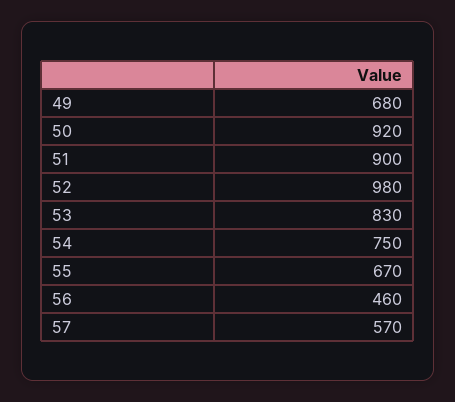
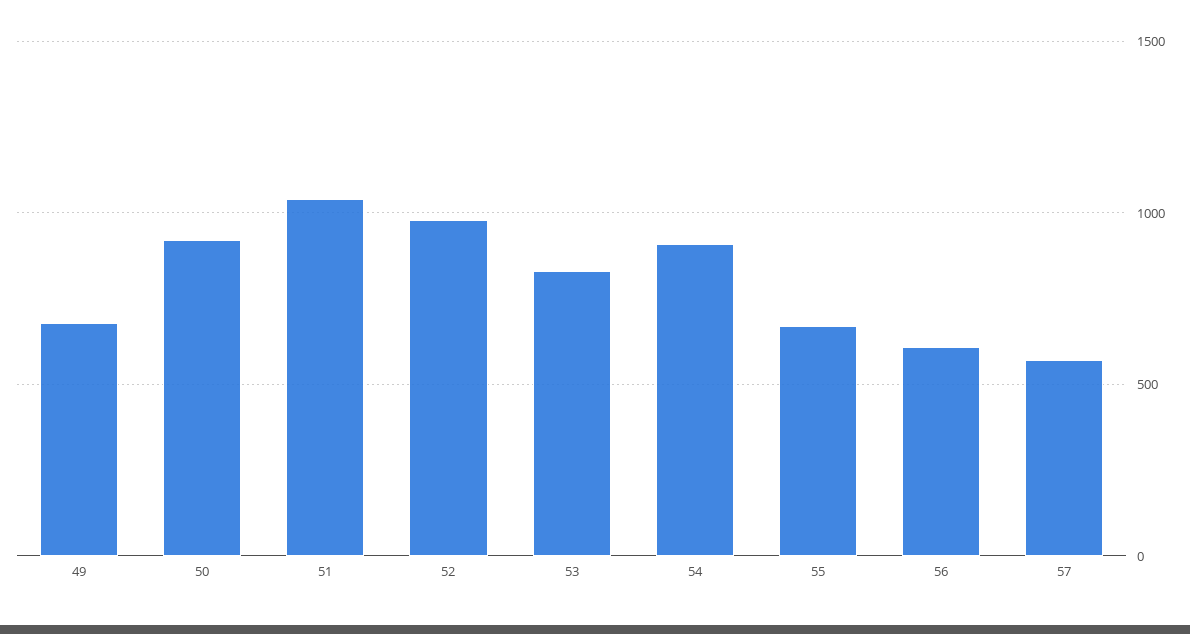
51: 900 -> 1050
54: 750 -> 900
56: 460 -> 600

